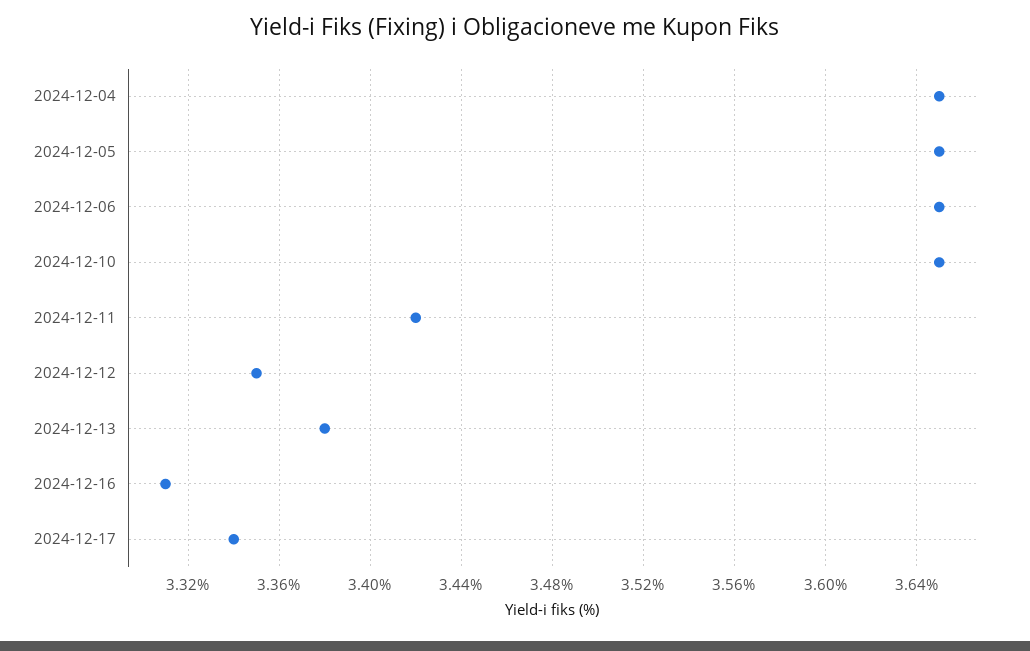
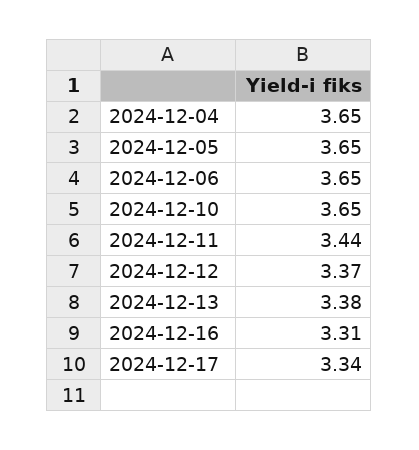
2024-12-11: 3.42 -> 3.44
2024-12-12: 3.35 -> 3.37

